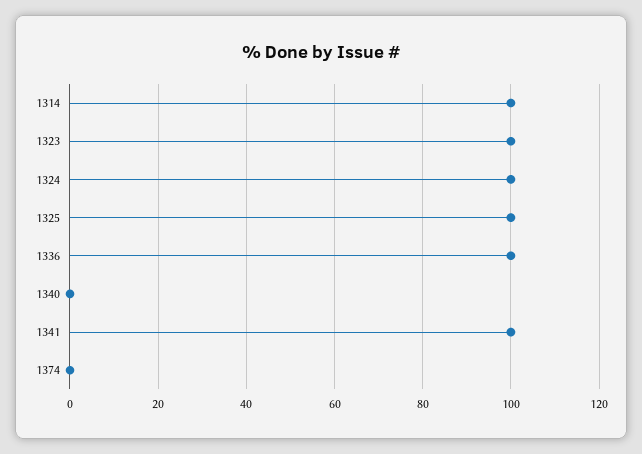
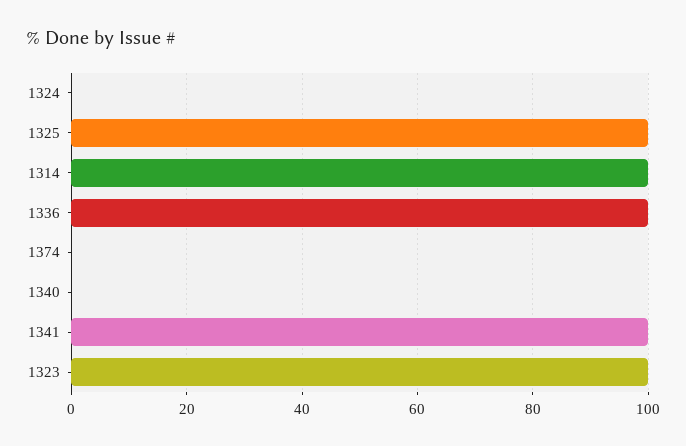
1324: 100 -> 0

